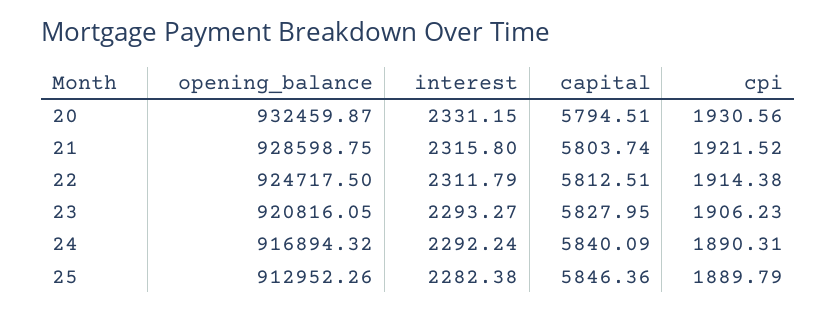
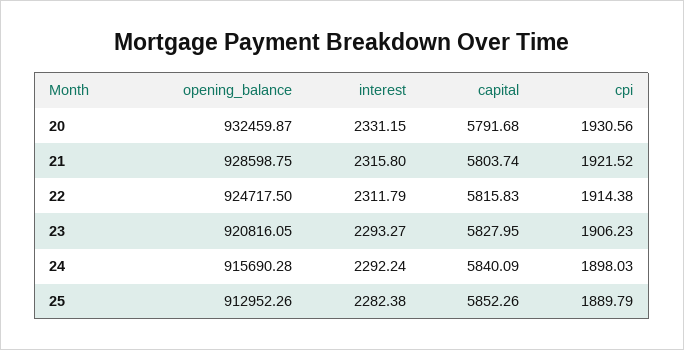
capital, 20: 5794.51 -> 5791.68
capital, 22: 5812.51 -> 5815.83
opening_balance, 24: 916894.32 -> 915690.28
cpi, 24: 1890.31 -> 1898.03
capital, 25: 5846.36 -> 5852.26

